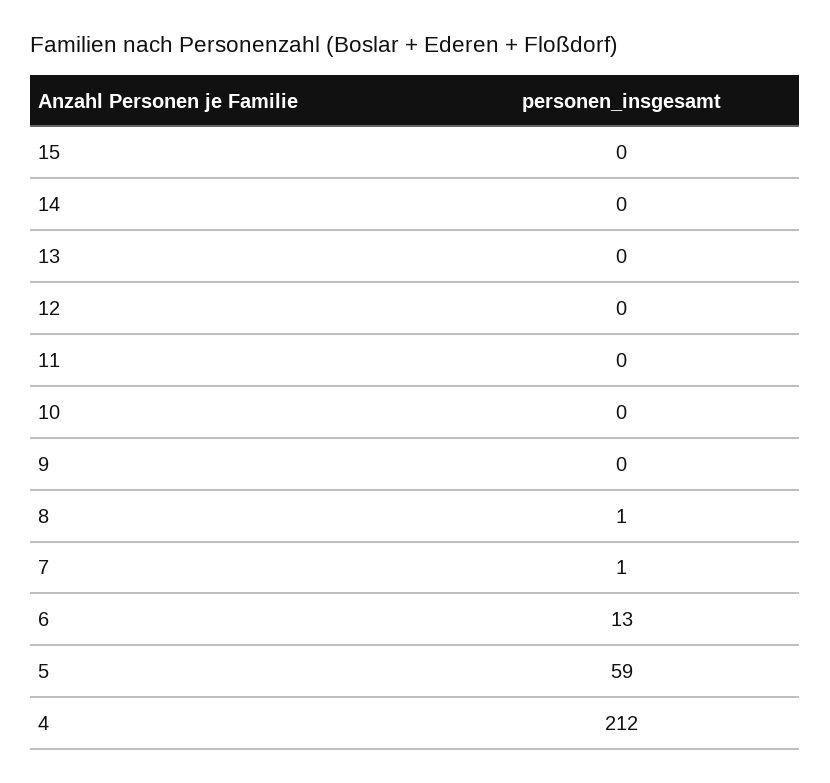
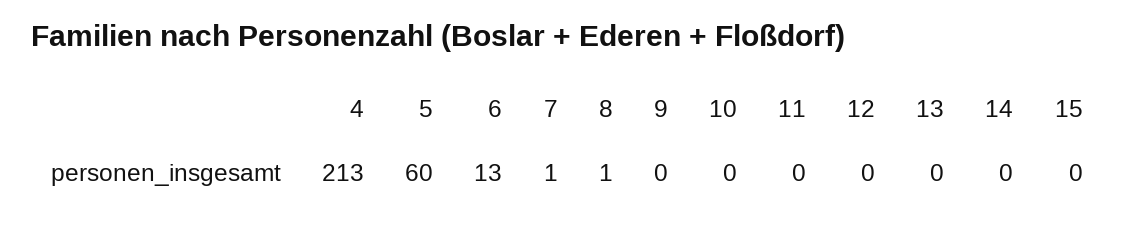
5: 59 -> 60
4: 212 -> 213

